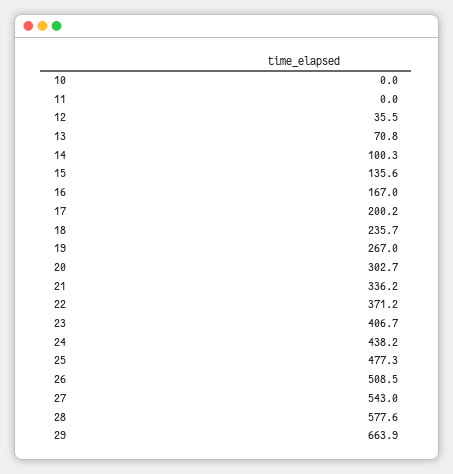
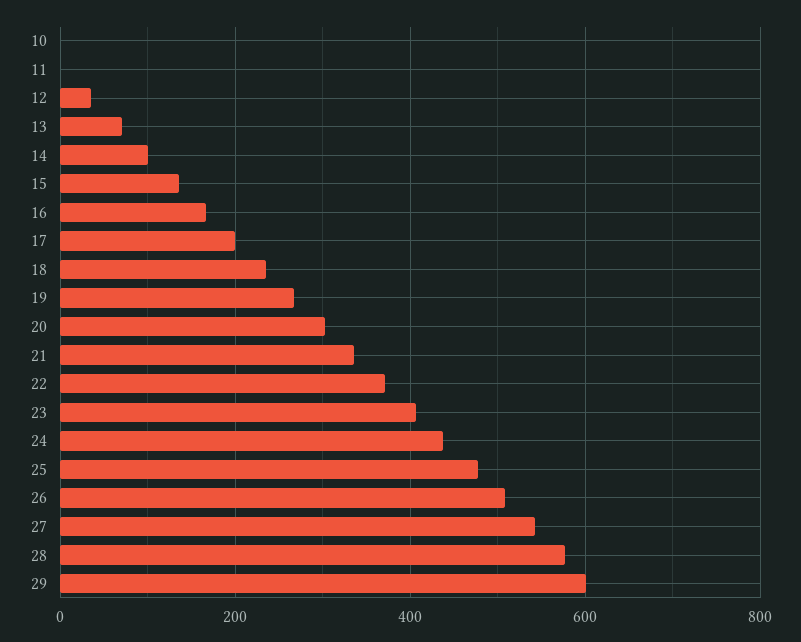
29: 663.9 -> 600

